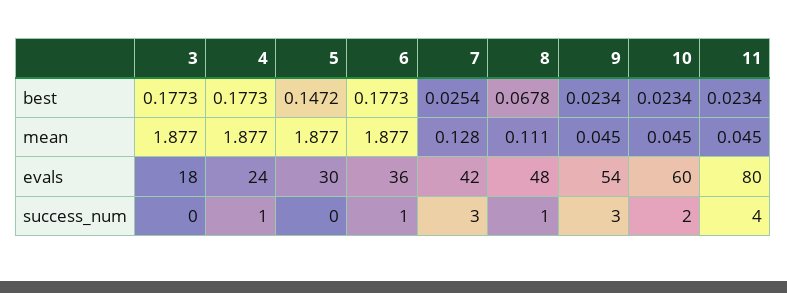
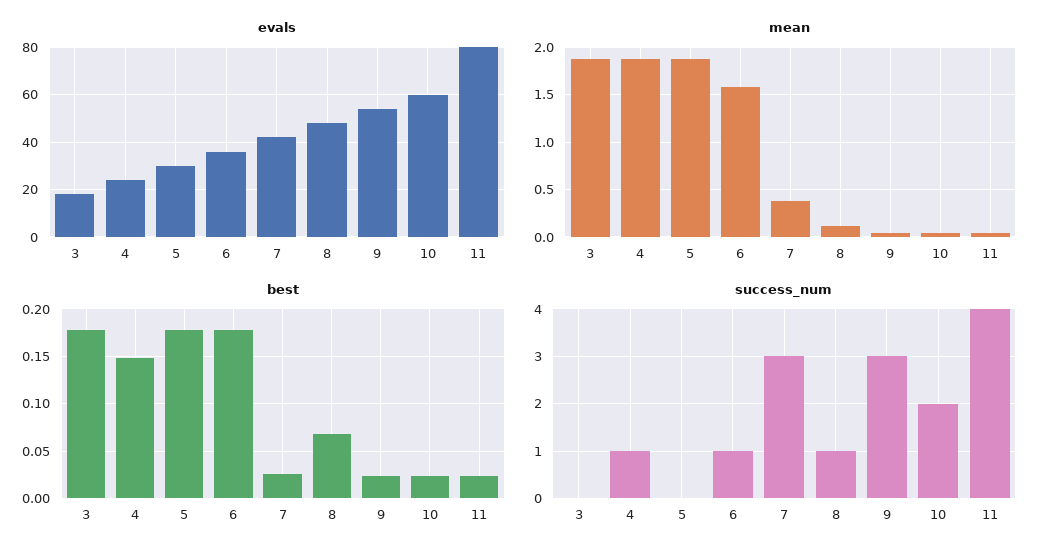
best, 4: 0.1773 -> 0.15
best, 5: 0.1472 -> 0.18
mean, 6: 1.877 -> 1.6
mean, 7: 0.128 -> 0.4

